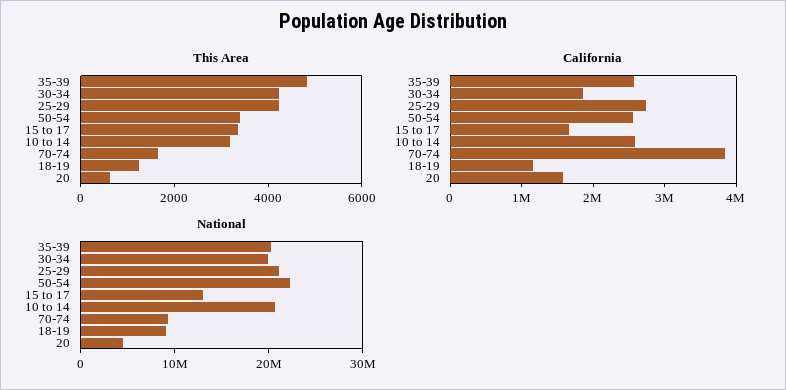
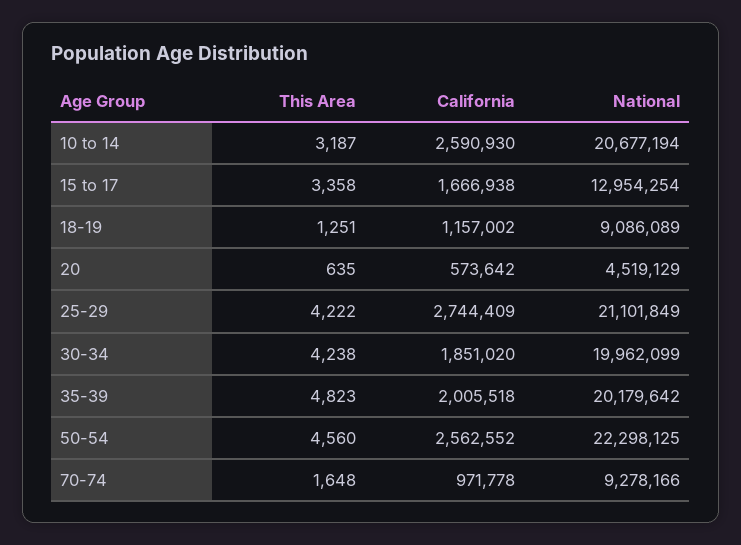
This Area, 50-54: 3500 -> 4560
California, 35-39: 2600000 -> 2005518
California, 70-74: 3800000 -> 971778
California, 20: 1600000 -> 573642

